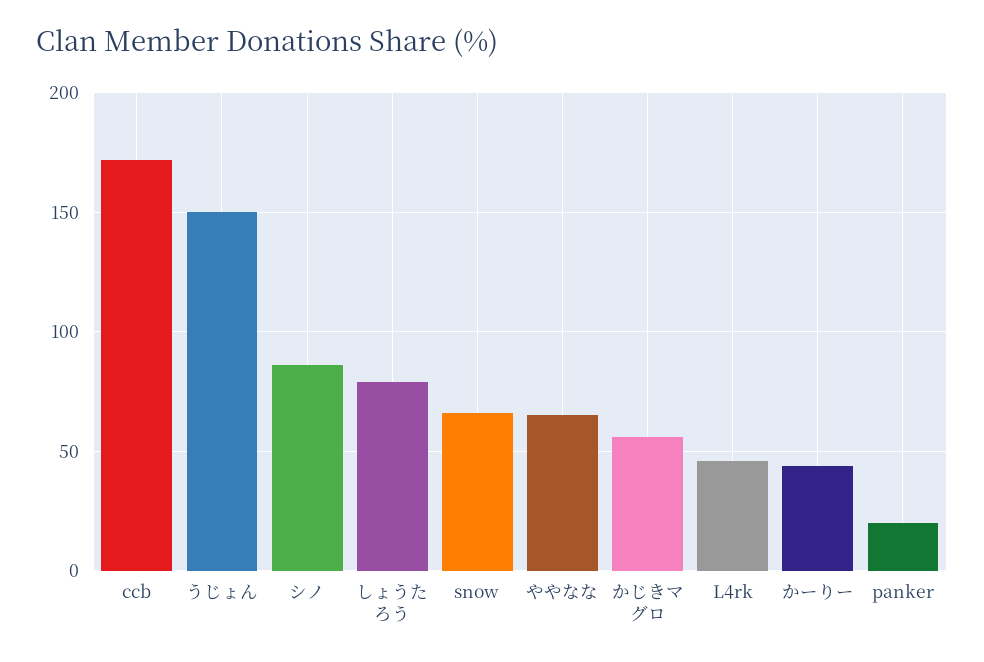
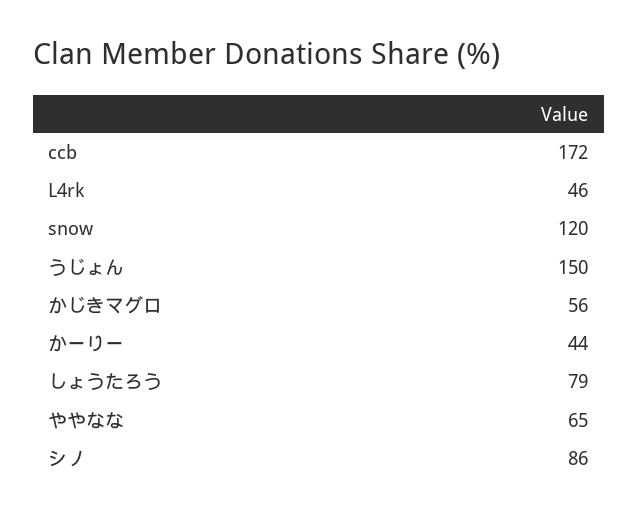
snow: 65 -> 120
panker: 20 -> none

